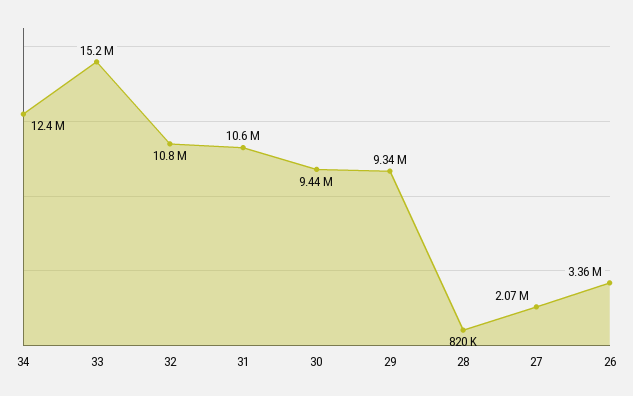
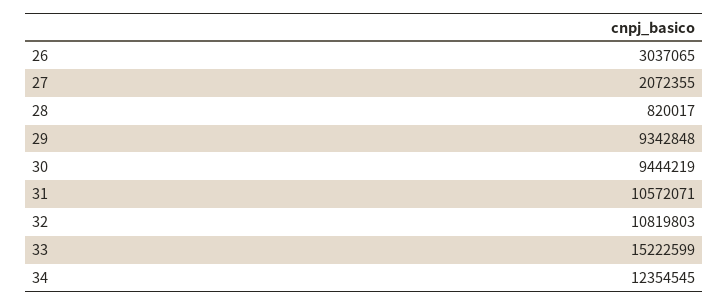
26: 3360000 -> 3037065

